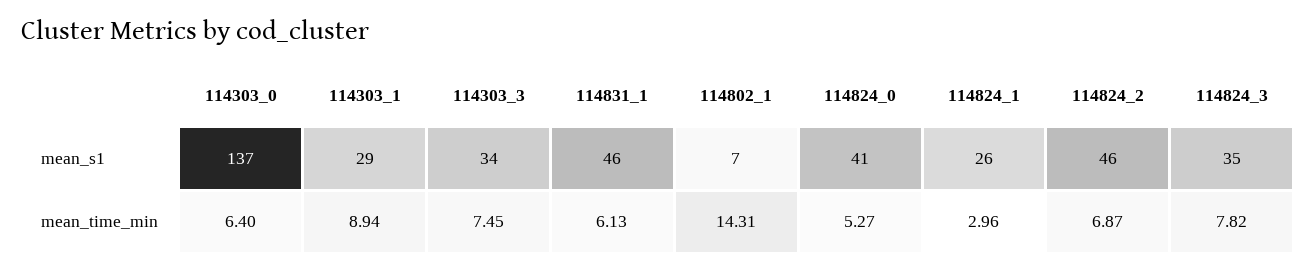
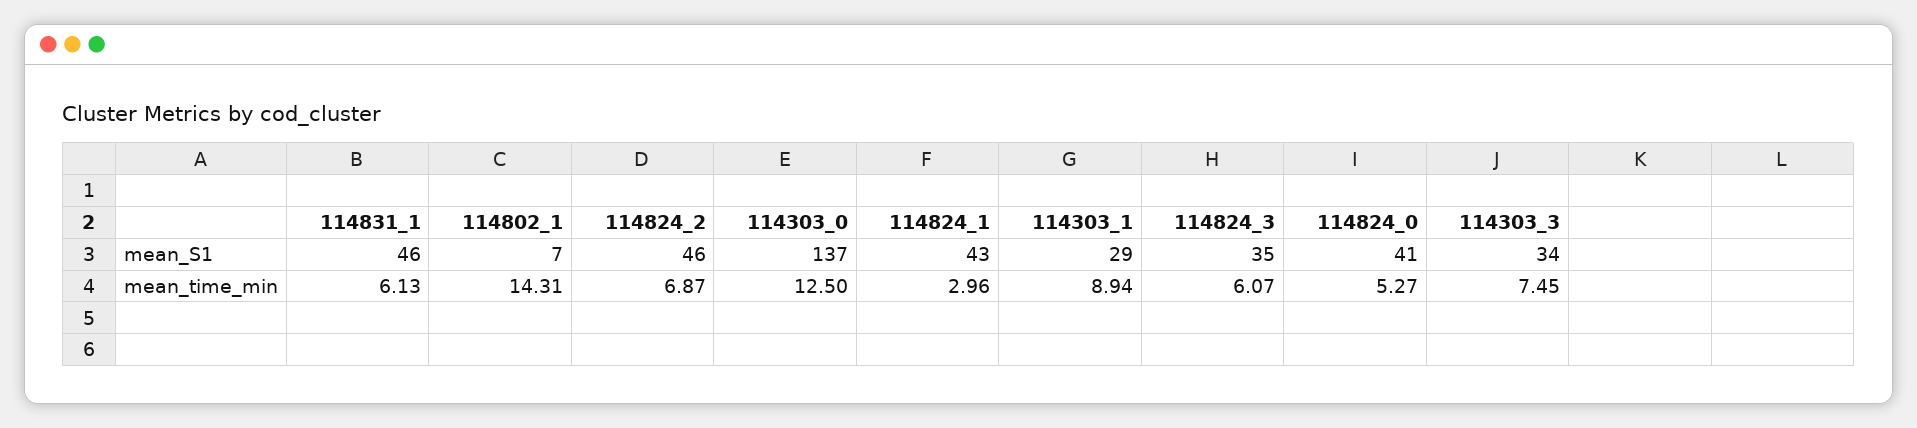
114824_1, mean_s1: 26 -> 43
114303_0, mean_time_min: 6.4 -> 12.5
114824_3, mean_time_min: 7.82 -> 6.07

